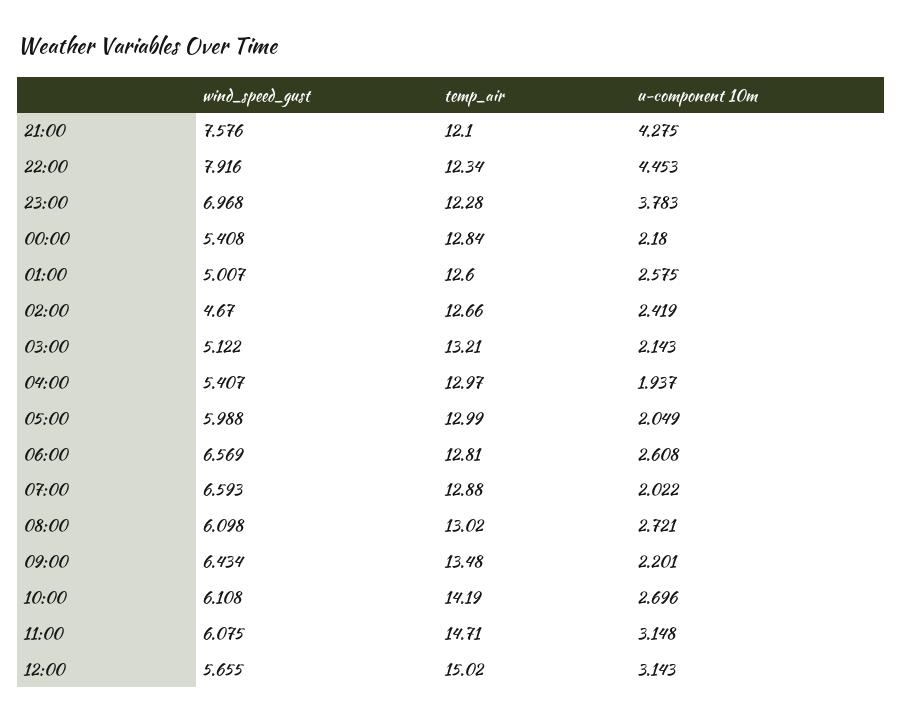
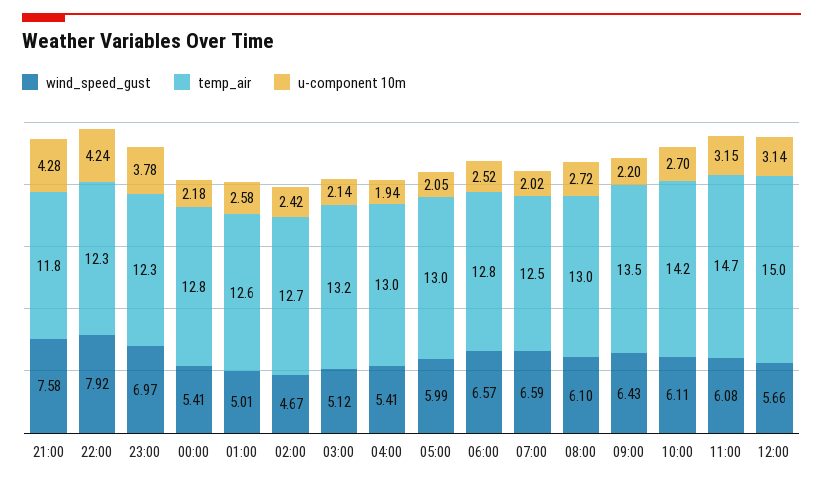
temp_air, 21:00: 12.1 -> 11.8
u-component 10m, 22:00: 4.453 -> 4.24
u-component 10m, 06:00: 2.608 -> 2.52
temp_air, 07:00: 12.88 -> 12.5

